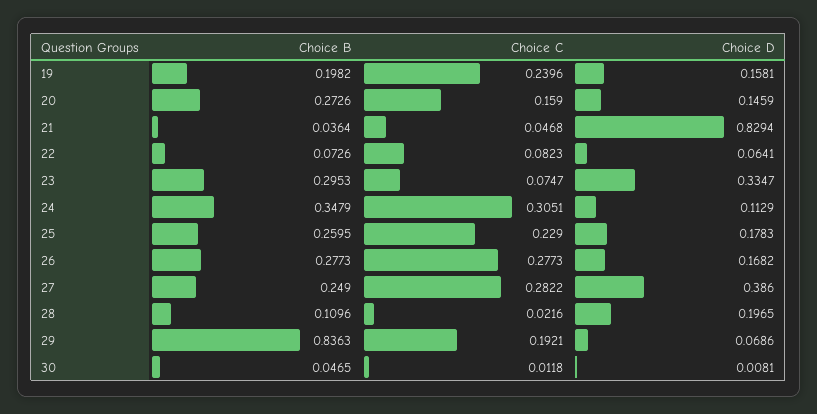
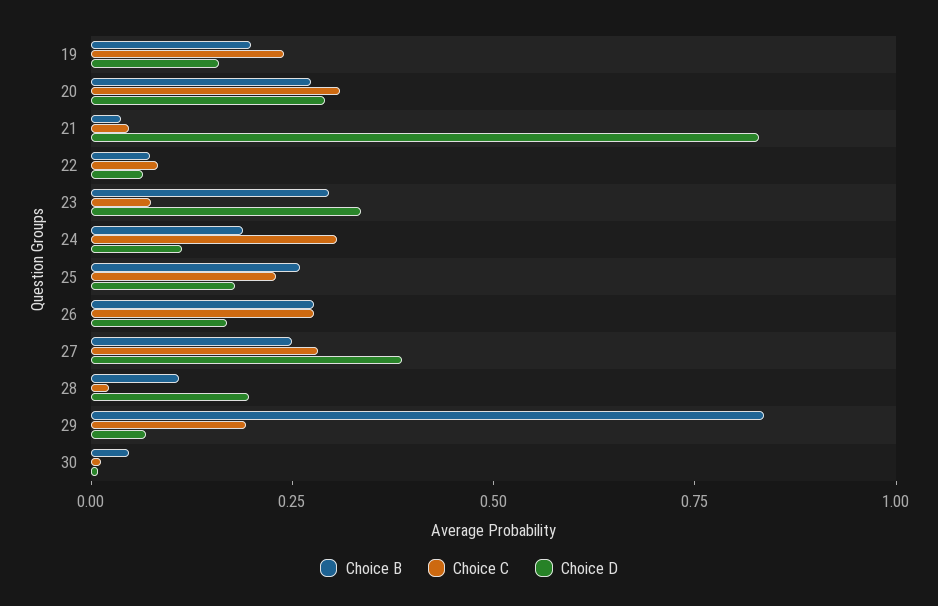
Choice C, 20: 0.159 -> 0.3
Choice D, 20: 0.1459 -> 0.3
Choice B, 24: 0.3479 -> 0.2

